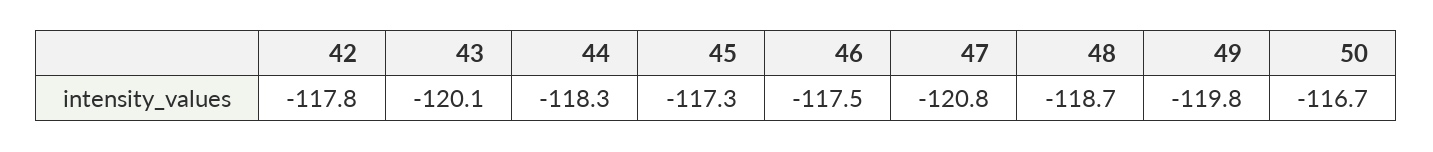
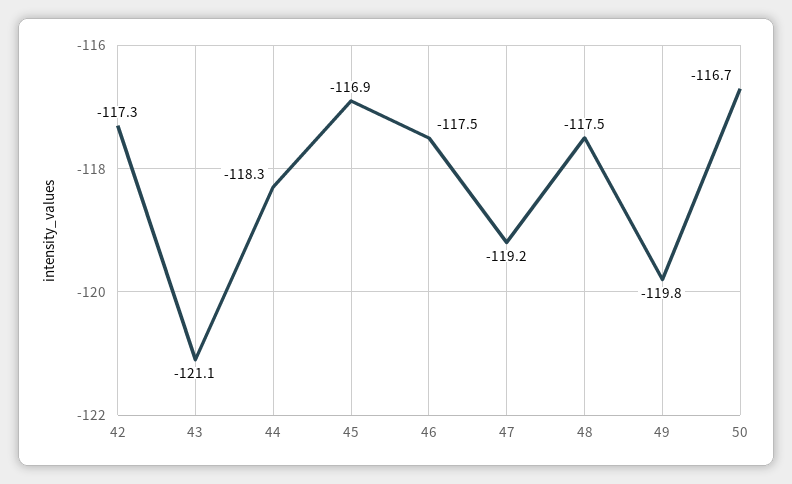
42: -117.8 -> -117.3
43: -120.1 -> -121.1
45: -117.3 -> -116.9
47: -120.8 -> -119.2
48: -118.7 -> -117.5

